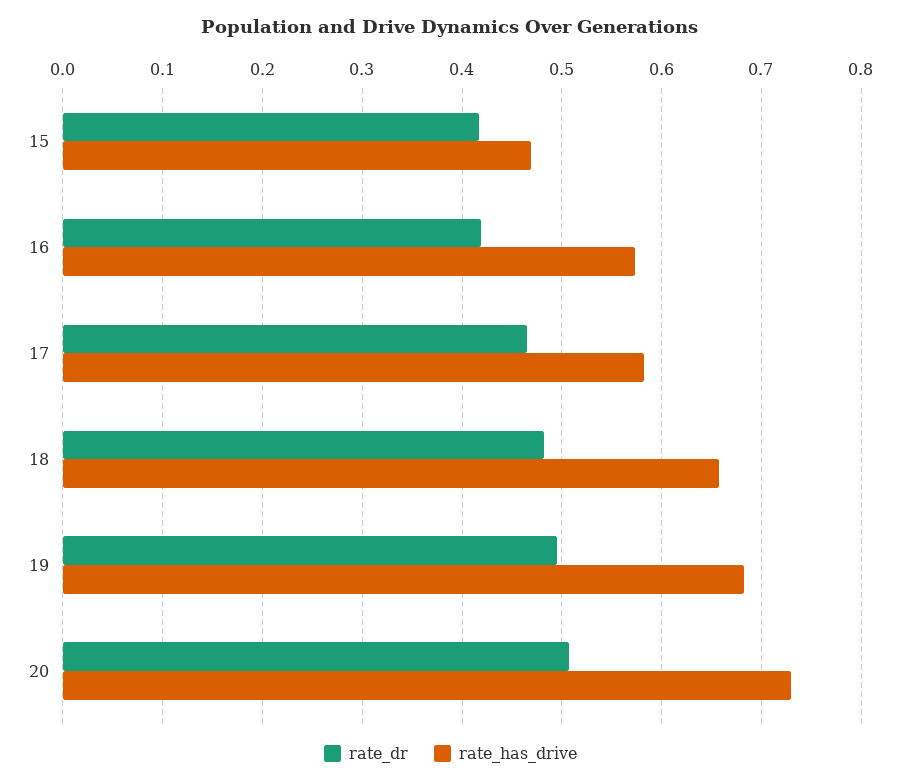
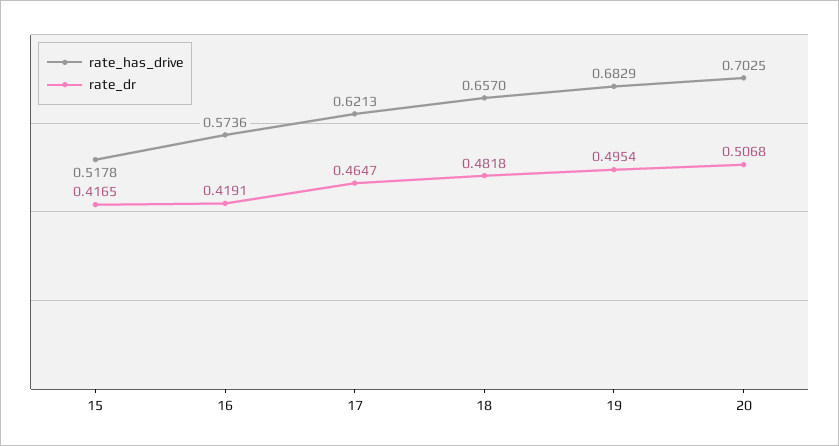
rate_has_drive, 15: 0.47 -> 0.5178
rate_has_drive, 17: 0.58 -> 0.6213
rate_has_drive, 20: 0.73 -> 0.7025

